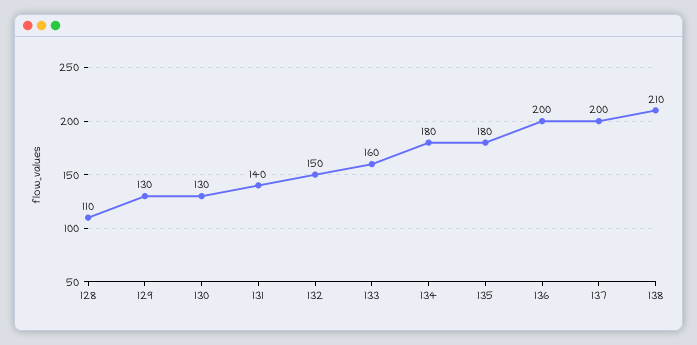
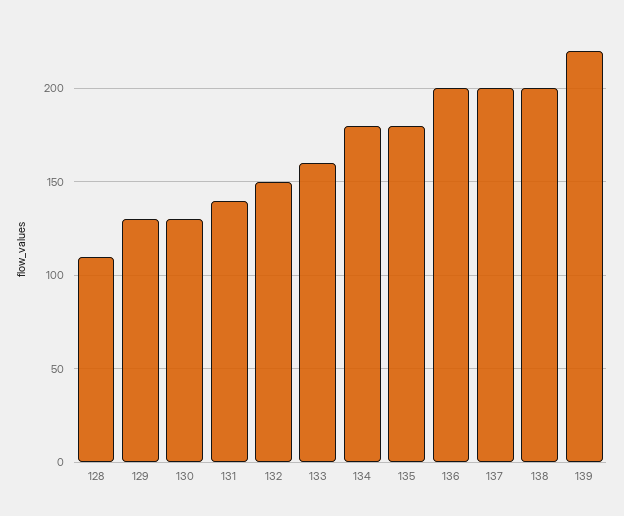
138: 210 -> 200
139: none -> 220

